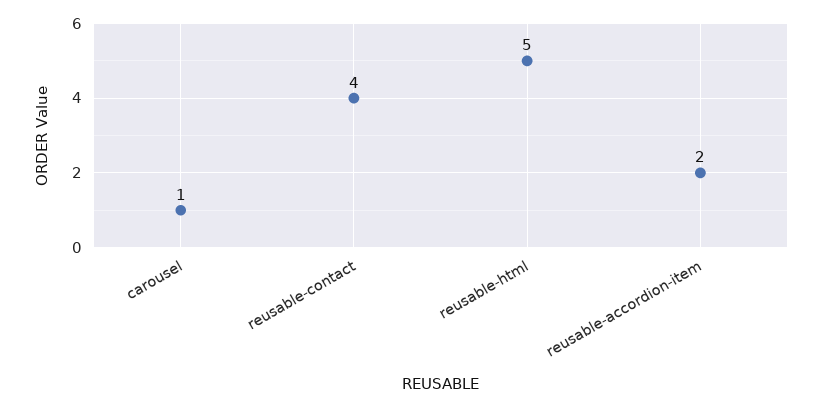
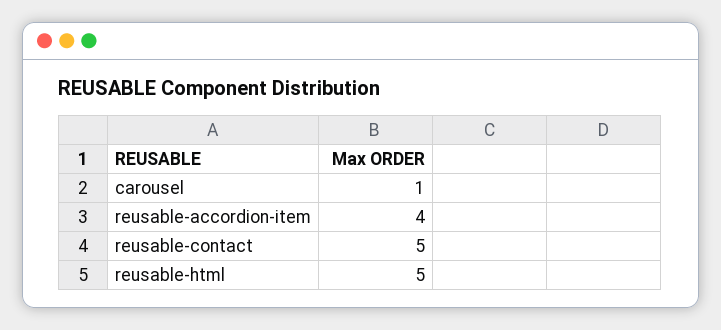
reusable-contact: 4 -> 5
reusable-accordion-item: 2 -> 4

